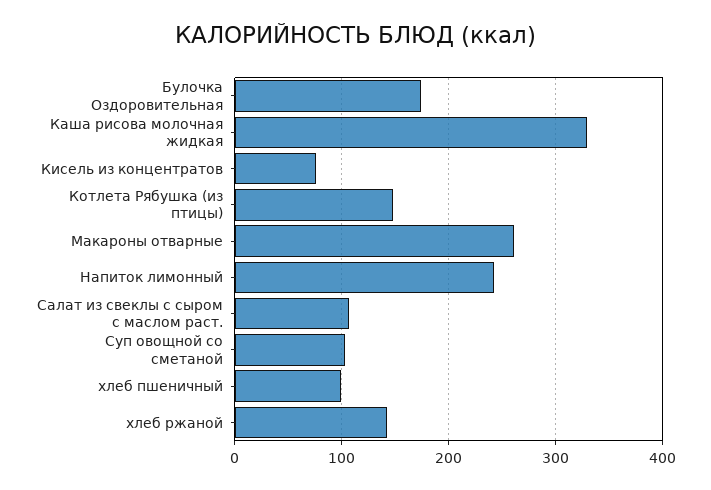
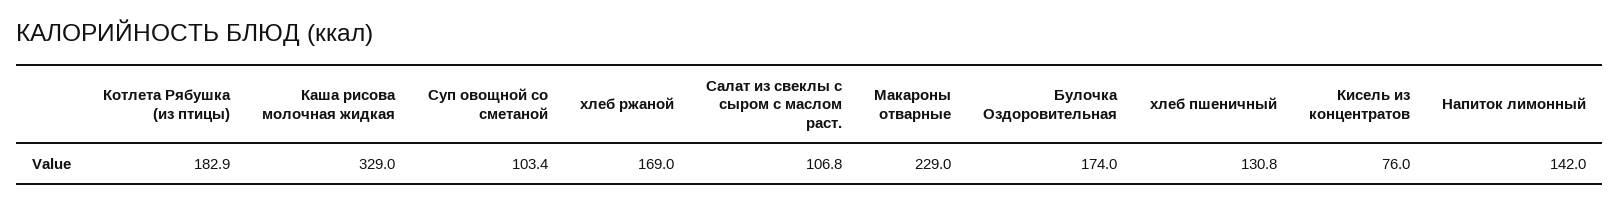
Котлета Рябушка (из птицы): 150 -> 182.9
Макароны отварные: 260 -> 229
Напиток лимонный: 240 -> 142
хлеб пшеничный: 100 -> 130.8
хлеб ржаной: 140 -> 169

